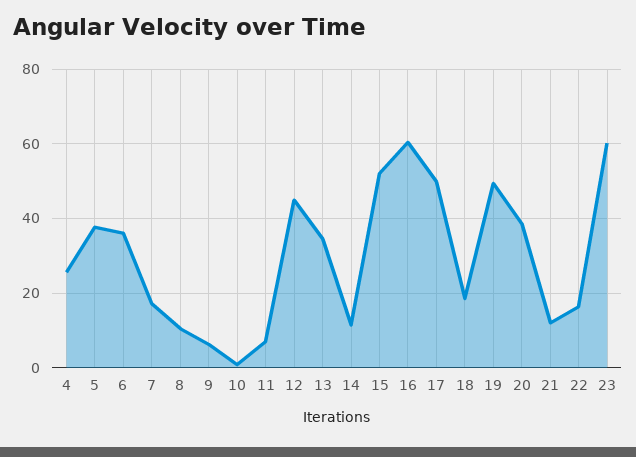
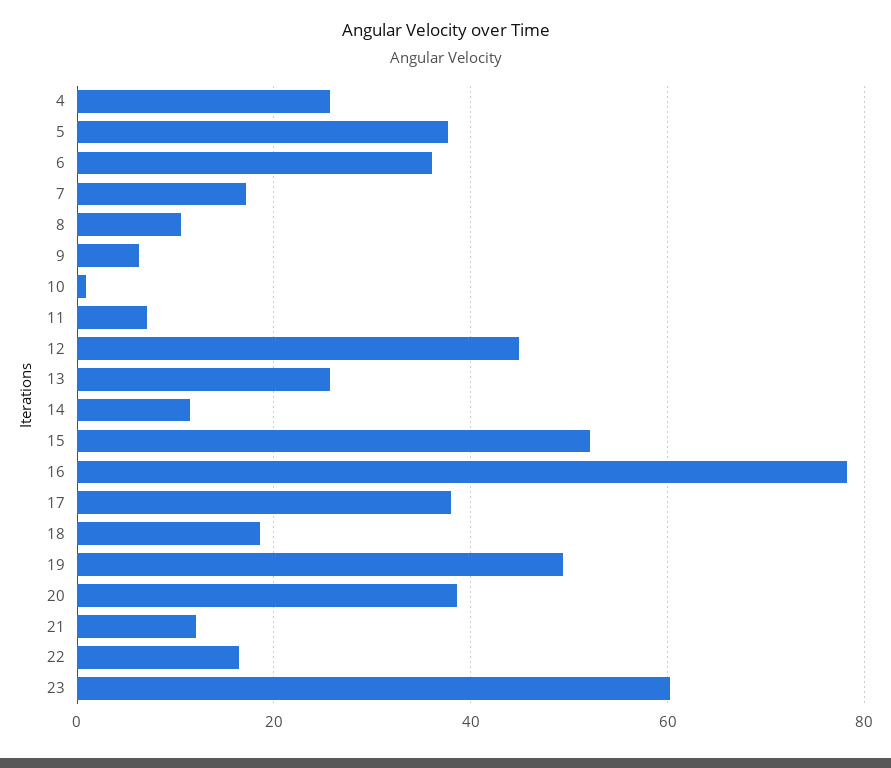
13: 34 -> 26
16: 60 -> 78
17: 50 -> 38

